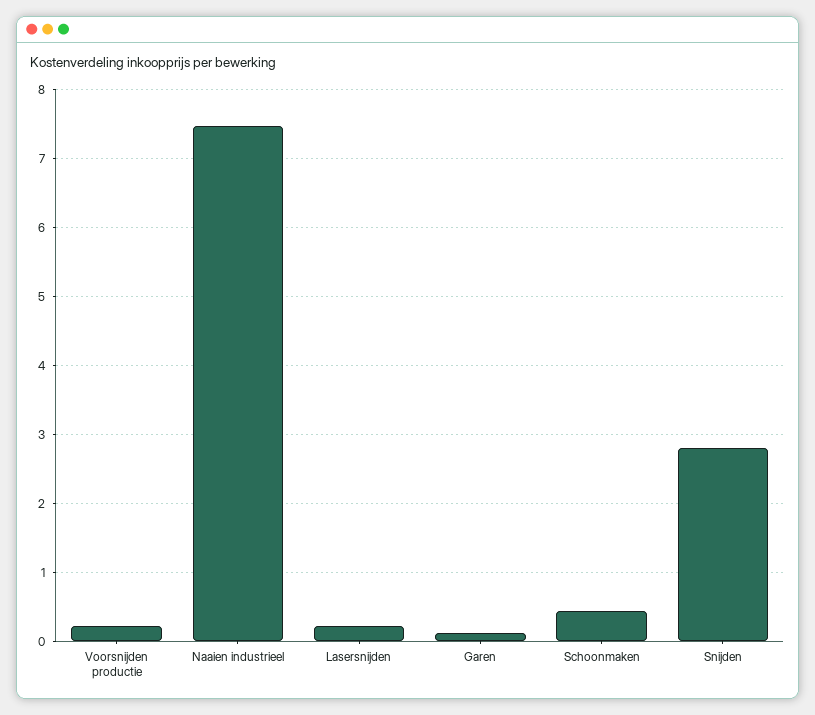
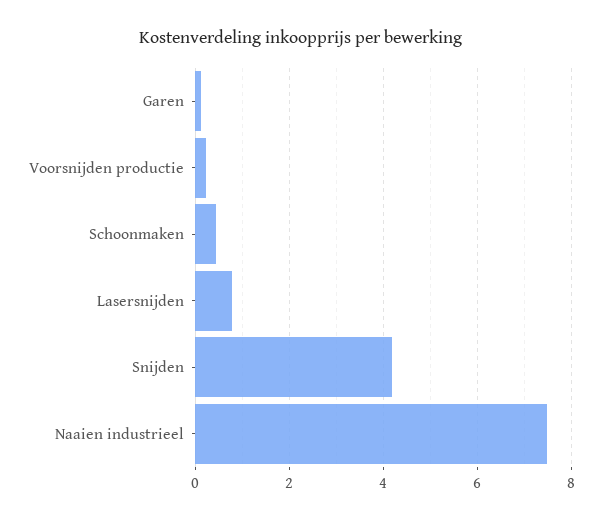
Lasersnijden: 0.2 -> 0.8
Snijden: 2.8 -> 4.2

